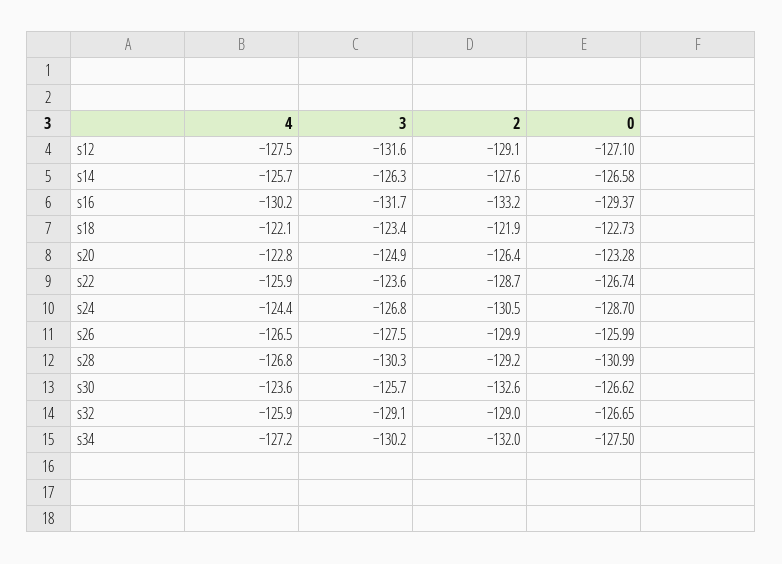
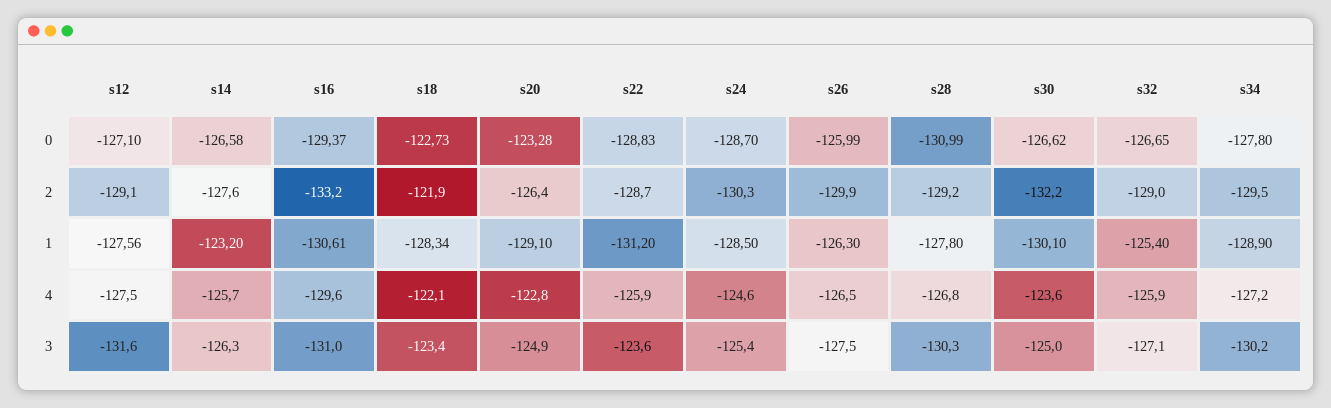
4, s16: -130.2 -> -129.6
3, s16: -131.7 -> -131
0, s22: -126.74 -> -128.83
4, s24: -124.4 -> -124.6
3, s24: -126.8 -> -125.4
2, s24: -130.5 -> -130.3
3, s30: -125.7 -> -125
2, s30: -132.6 -> -132.2
3, s32: -129.1 -> -127.1
2, s34: -132 -> -129.5
0, s34: -127.5 -> -127.8
1, s12: none -> -127.56
1, s14: none -> -123.2
1, s16: none -> -130.61
1, s18: none -> -128.34
1, s20: none -> -129.1
1, s22: none -> -131.2
1, s24: none -> -128.5
1, s26: none -> -126.3
1, s28: none -> -127.8
1, s30: none -> -130.1
1, s32: none -> -125.4
1, s34: none -> -128.9

